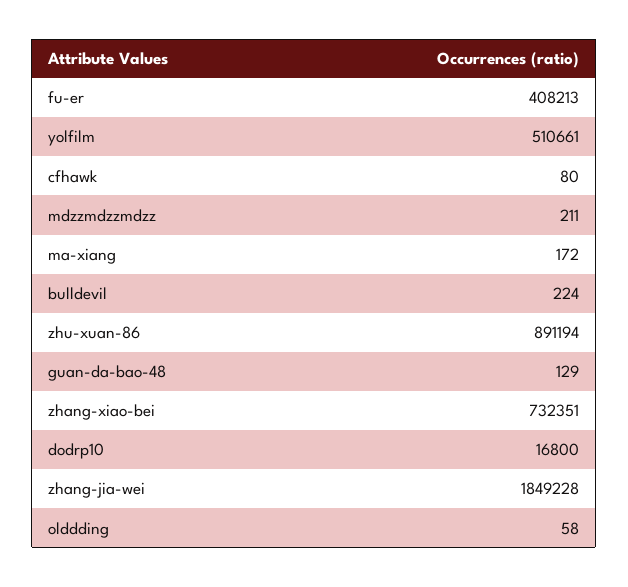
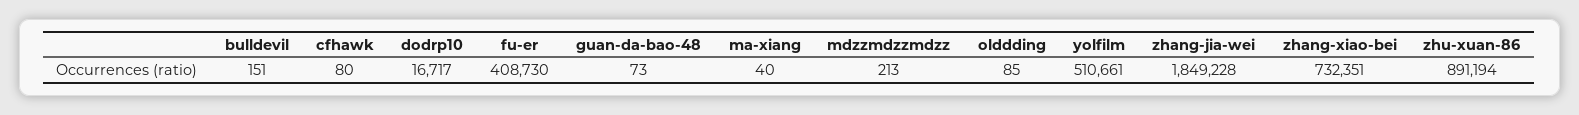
fu-er: 408213 -> 408730
mdzzmdzzmdzz: 211 -> 213
ma-xiang: 172 -> 40
bulldevil: 224 -> 151
guan-da-bao-48: 129 -> 73
dodrp10: 16800 -> 16717
olddding: 58 -> 85

